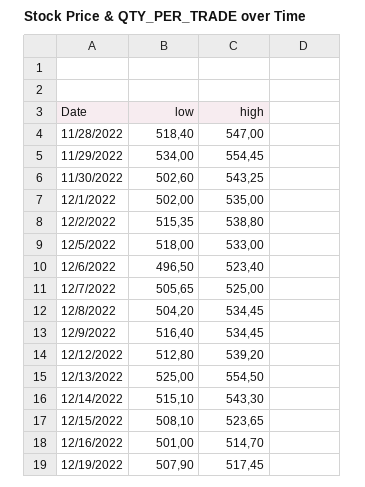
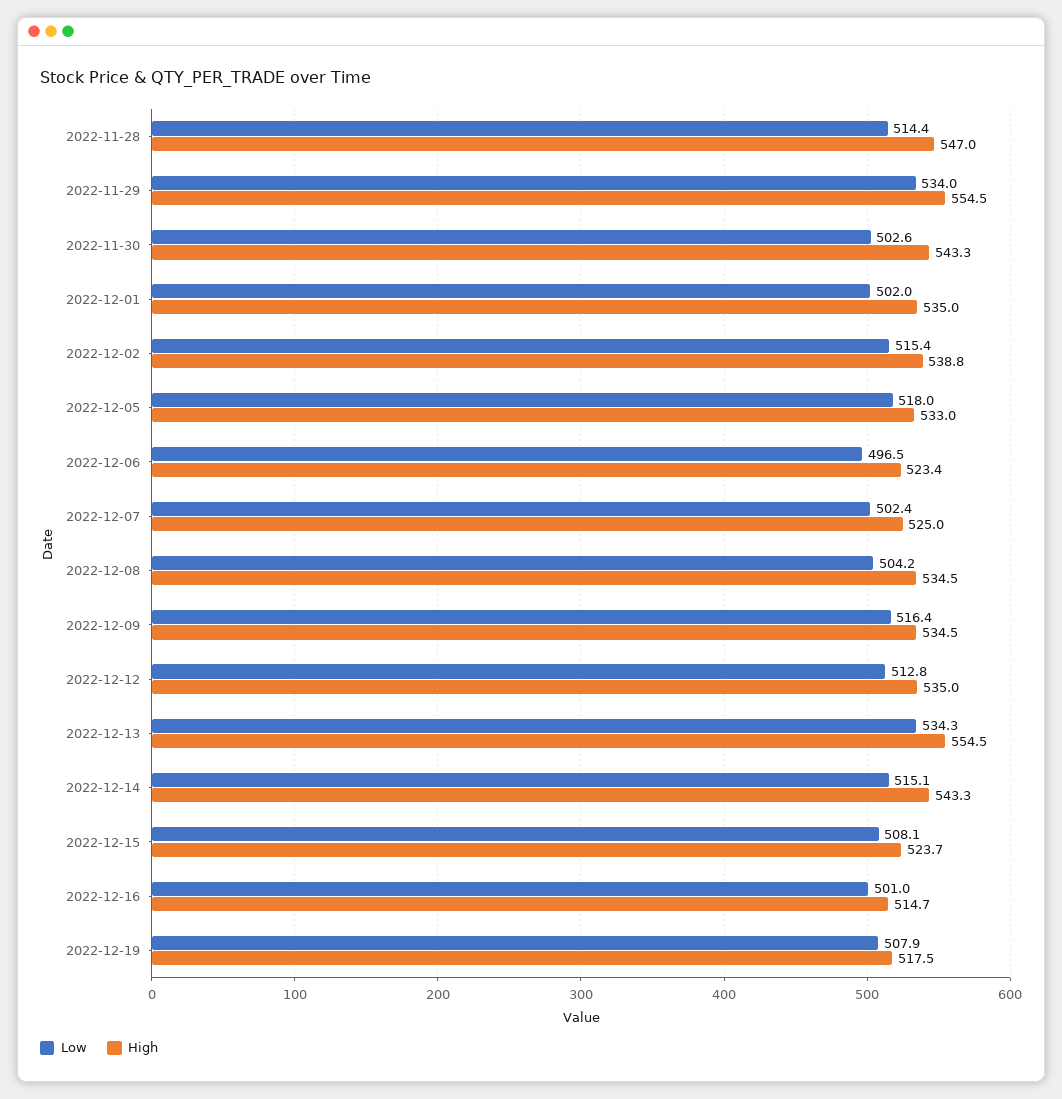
low, 11/28/2022: 518.4 -> 514.4
low, 12/7/2022: 505.65 -> 502.4
high, 12/12/2022: 539.2 -> 535
low, 12/13/2022: 525 -> 534.3

